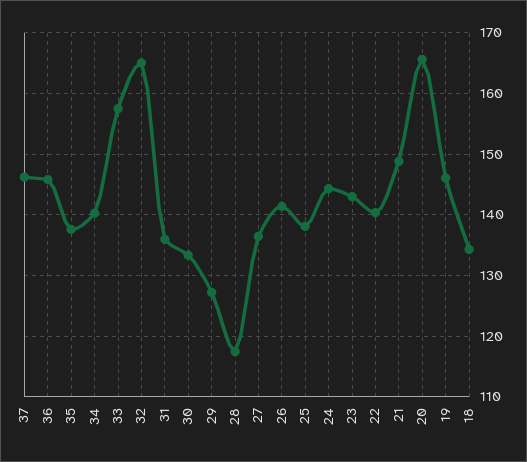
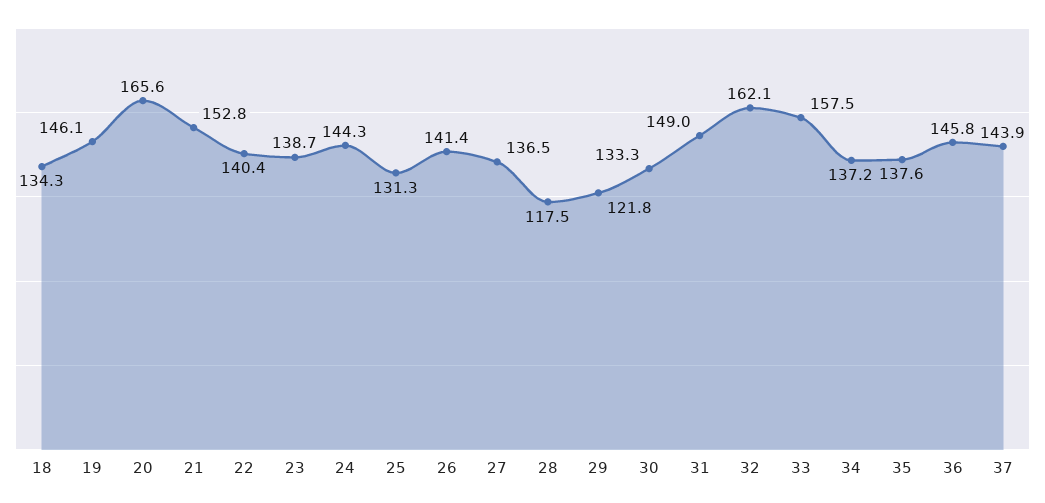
37: 146 -> 143.9
34: 140 -> 137.2
32: 165 -> 162.1
31: 136 -> 149
29: 127 -> 121.8
25: 138 -> 131.3
23: 143 -> 138.7
21: 149 -> 152.8

